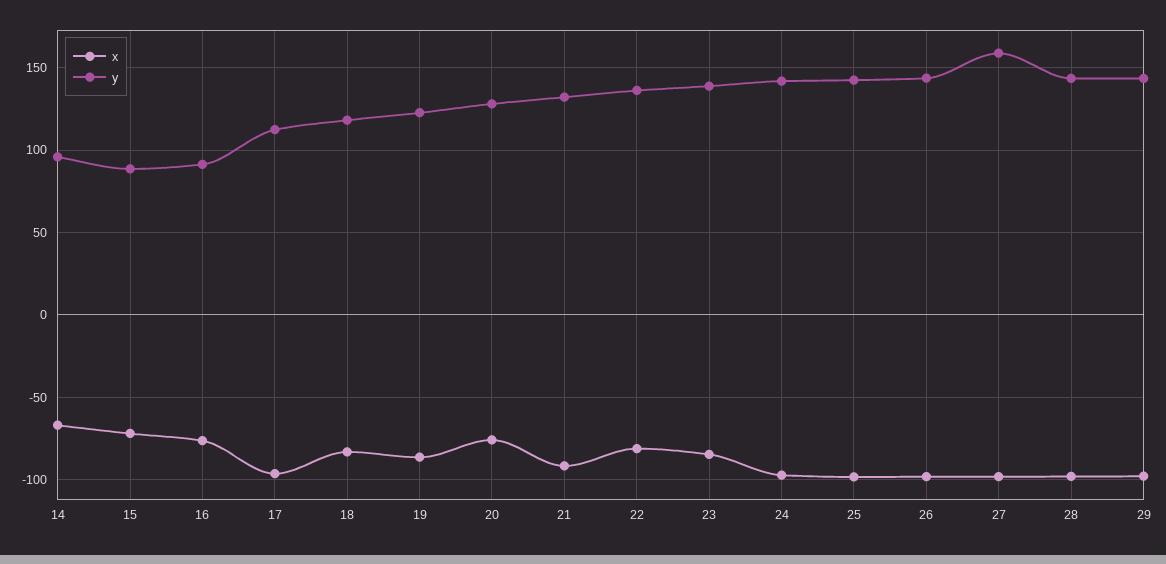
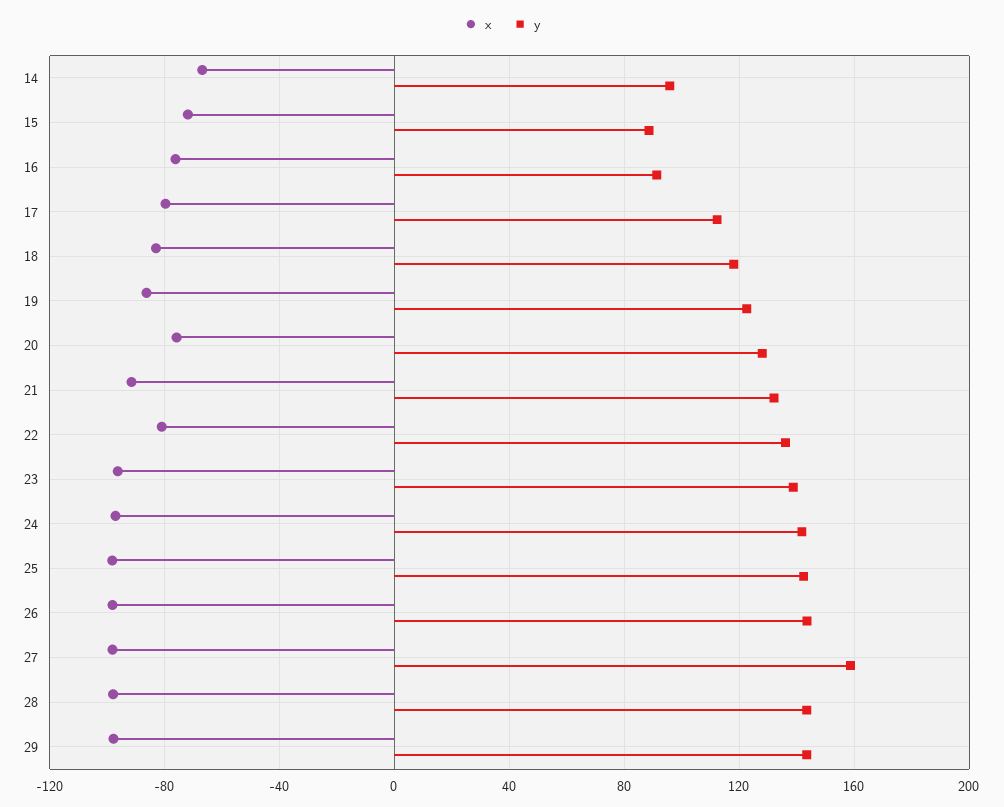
x, 17: -95 -> -80
x, 23: -85 -> -95

